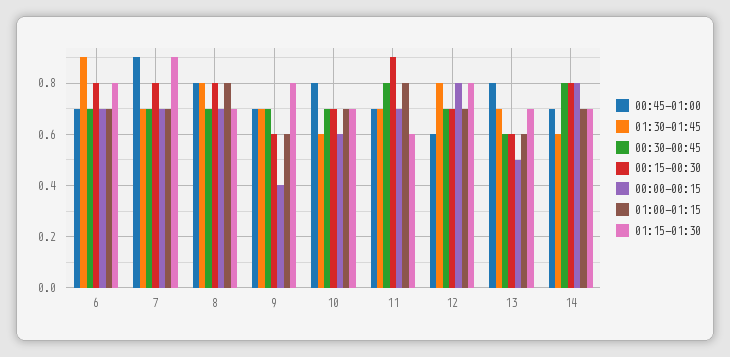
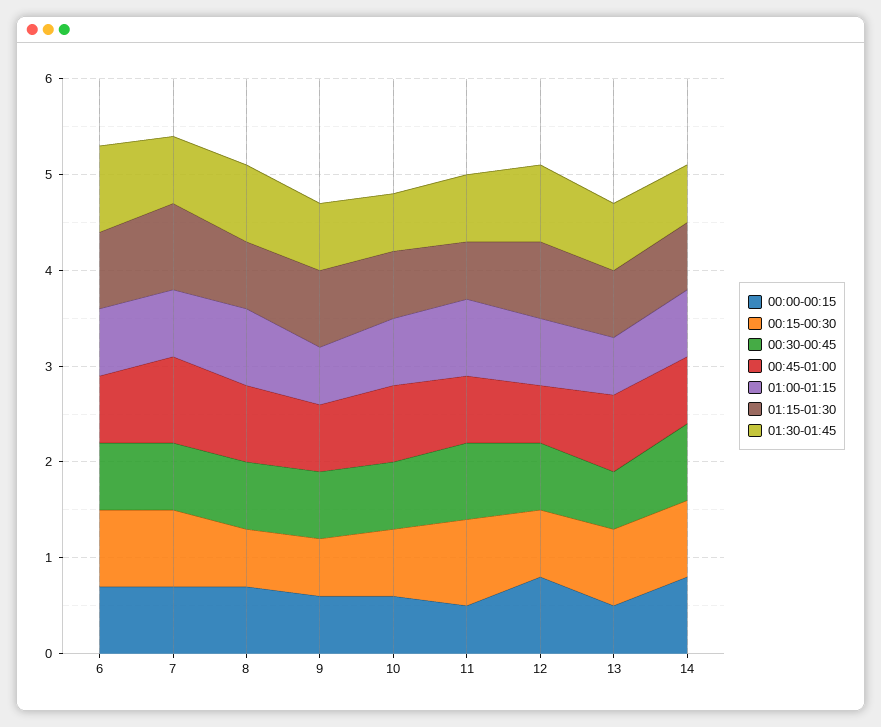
00:15-00:30, 8: 0.8 -> 0.6
00:00-00:15, 9: 0.4 -> 0.6
00:00-00:15, 11: 0.7 -> 0.5
00:15-00:30, 13: 0.6 -> 0.8

